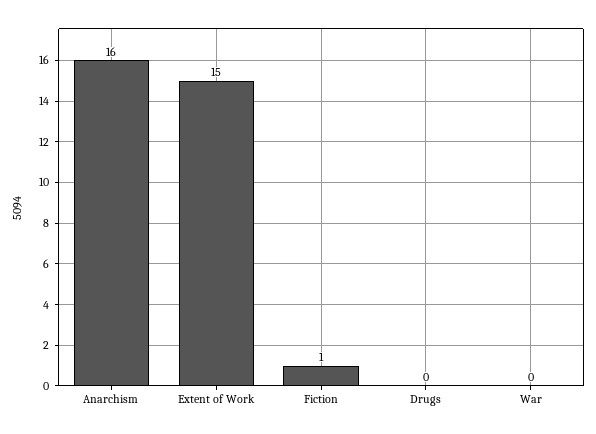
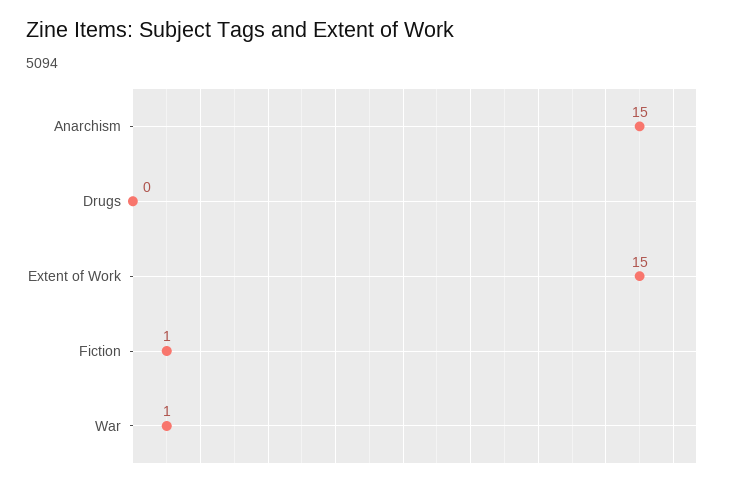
Anarchism: 16 -> 15
War: 0 -> 1

